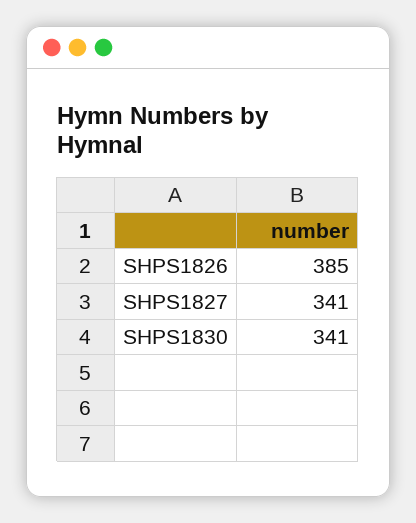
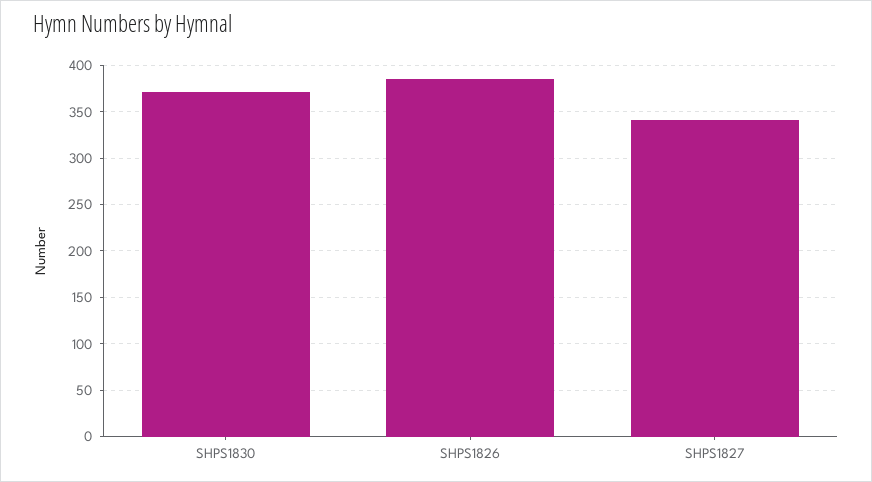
SHPS1830: 341 -> 370

